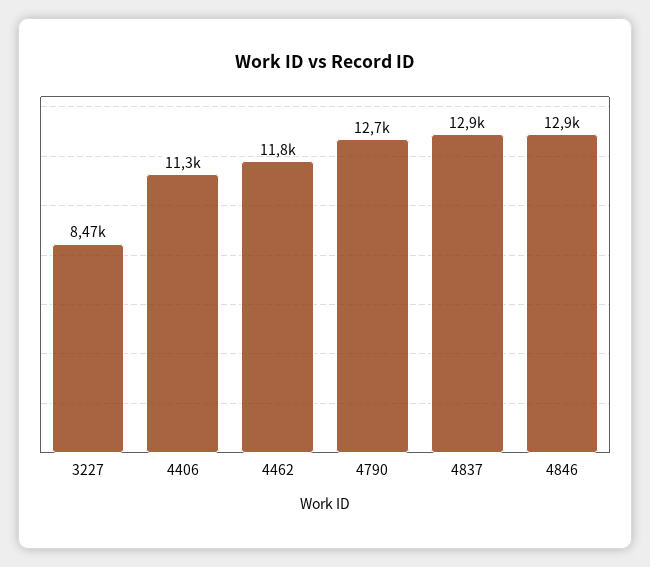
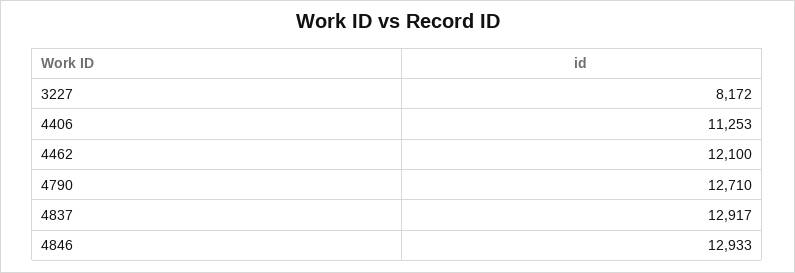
3227: 8470 -> 8172
4462: 11800 -> 12100

